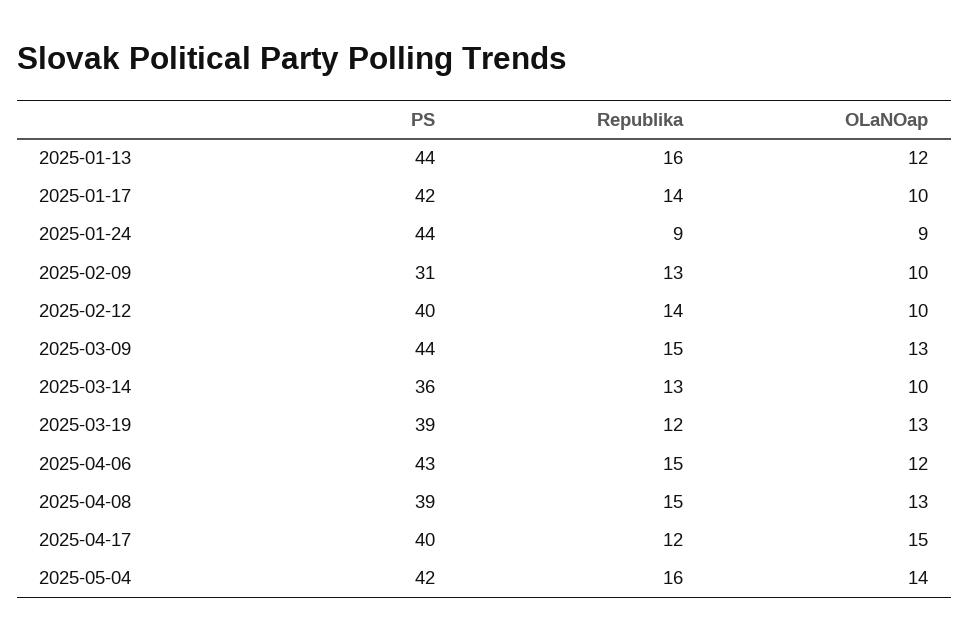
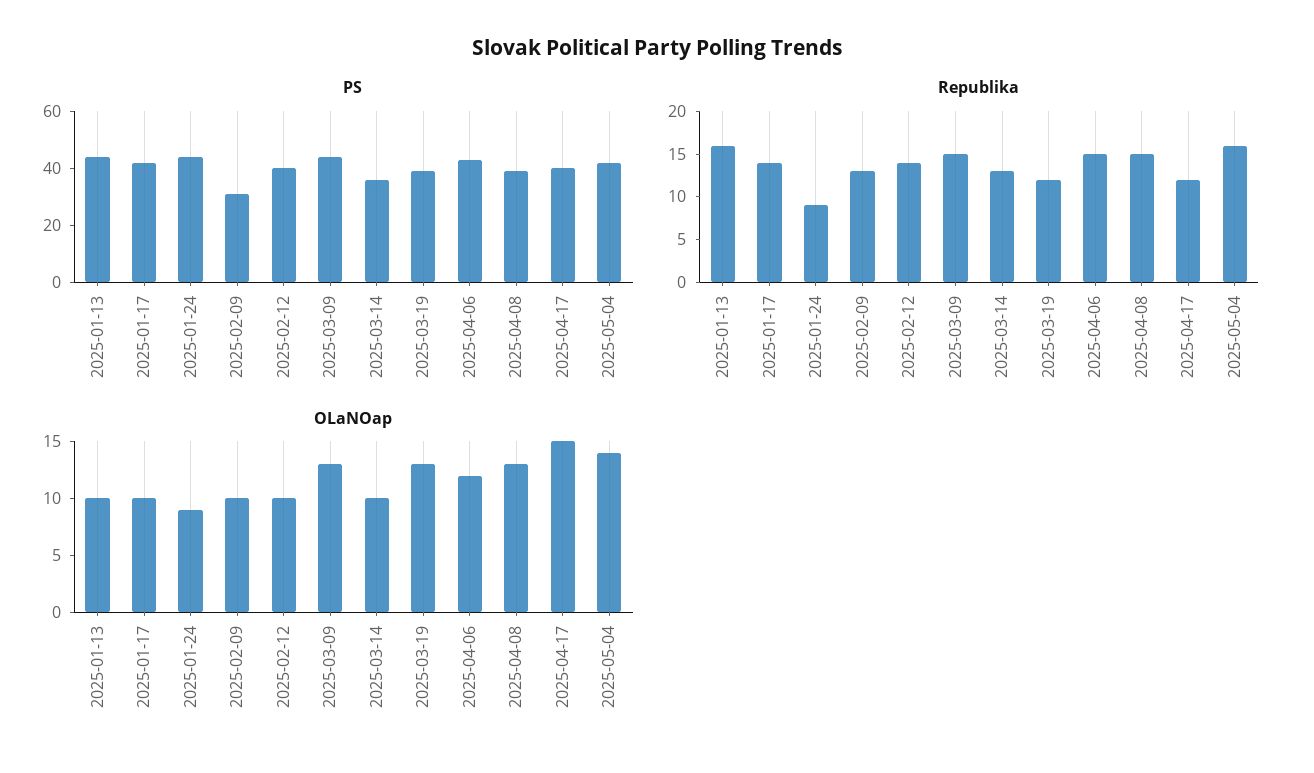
OLaNOap, 2025-01-13: 12 -> 10

